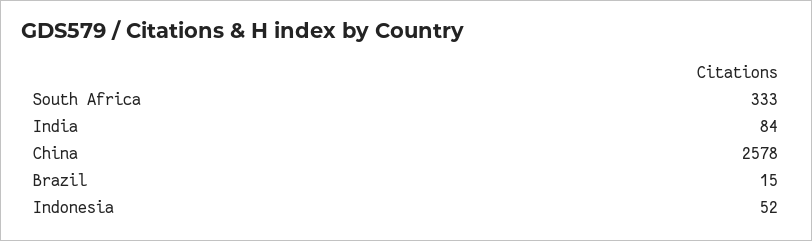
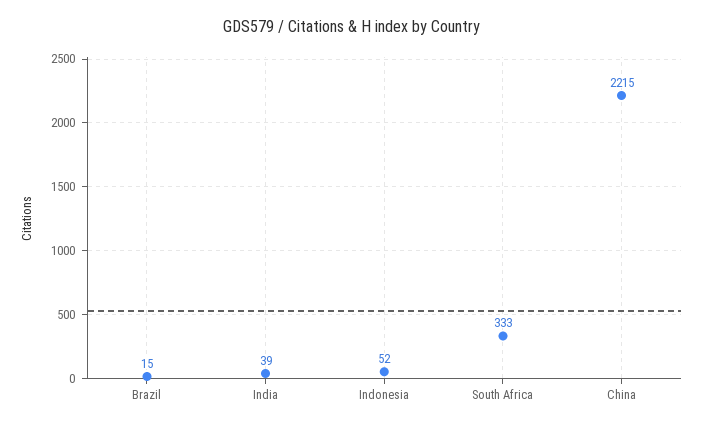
India: 84 -> 39
China: 2578 -> 2215

